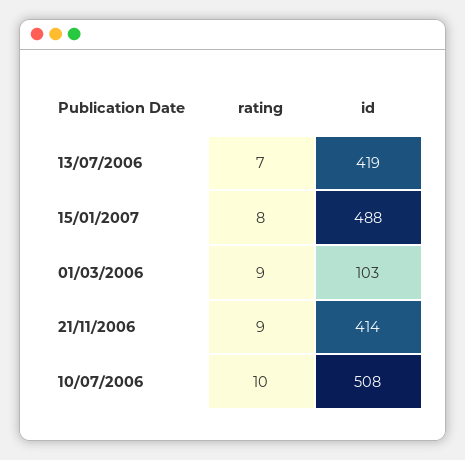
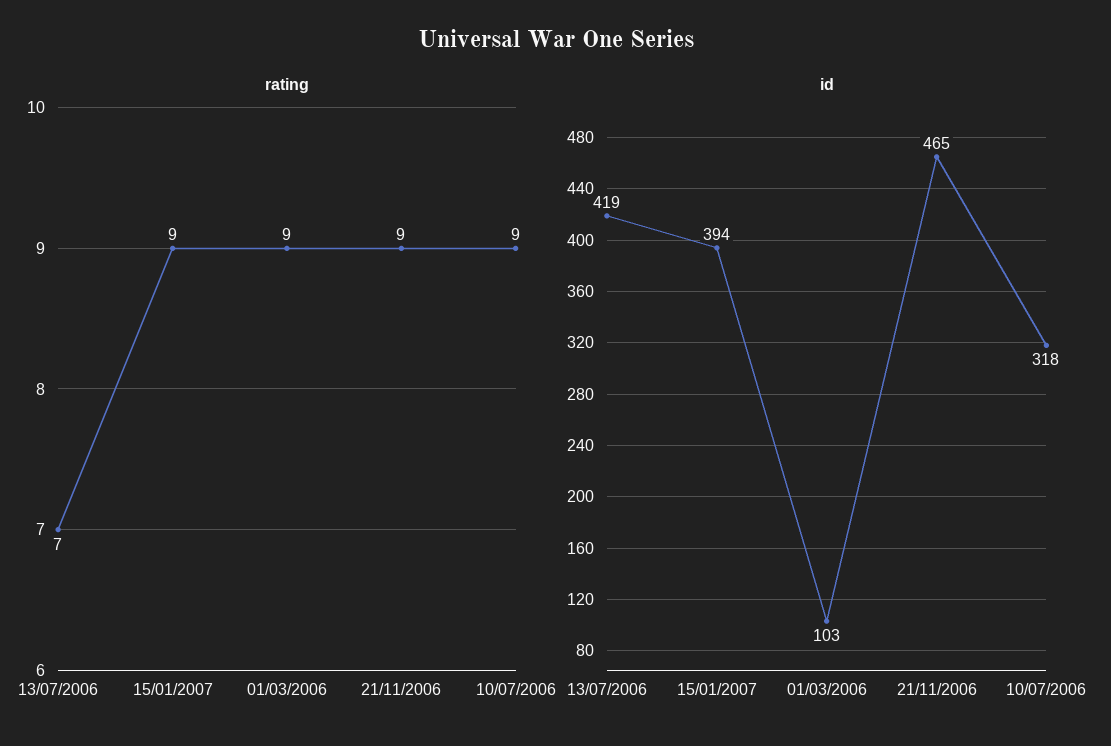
rating, 15/01/2007: 8 -> 9
id, 15/01/2007: 488 -> 394
id, 21/11/2006: 414 -> 465
rating, 10/07/2006: 10 -> 9
id, 10/07/2006: 508 -> 318

